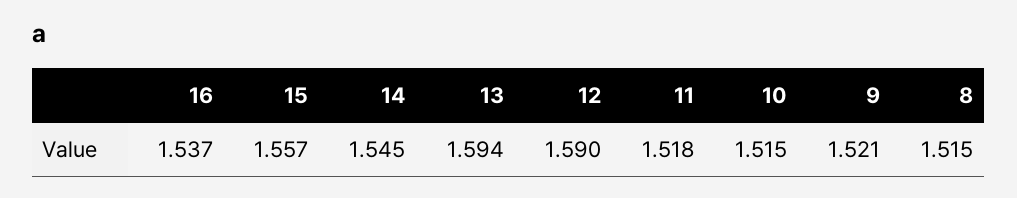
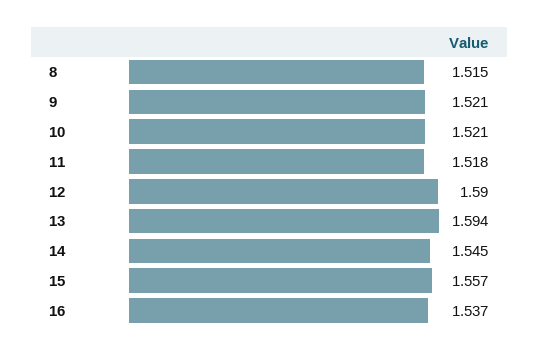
10: 1.515 -> 1.521

